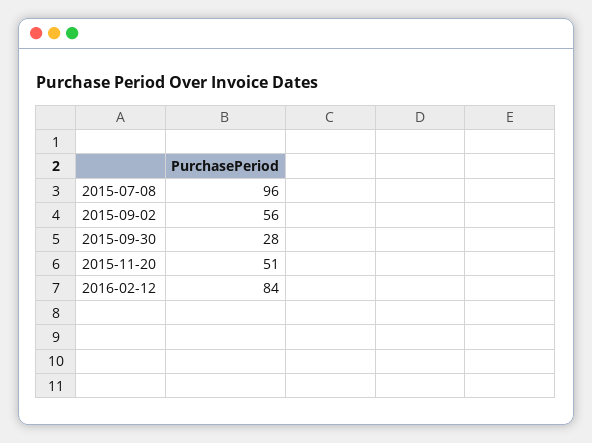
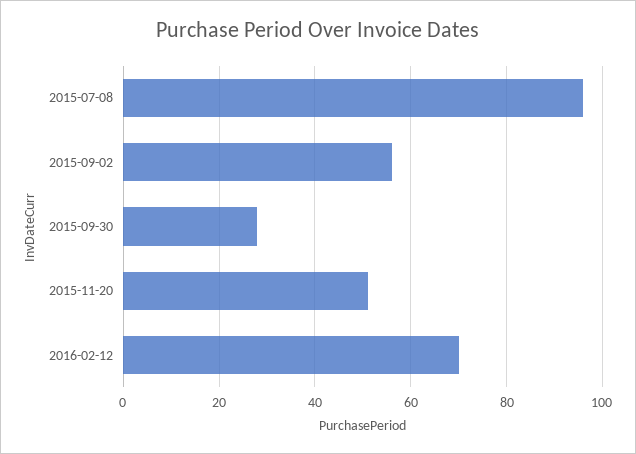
2016-02-12: 84 -> 70

